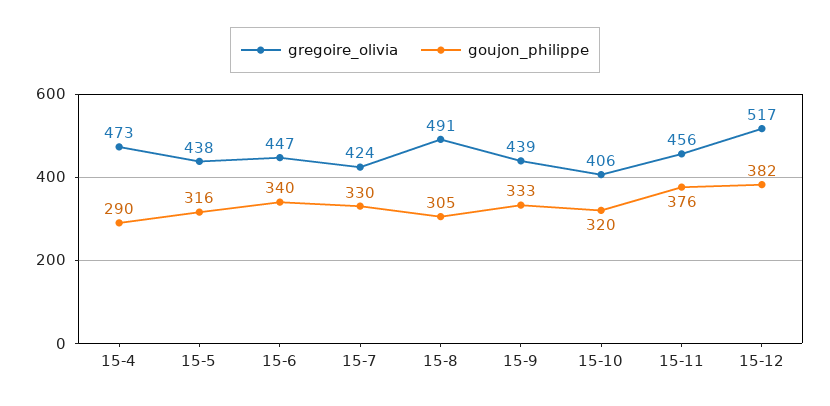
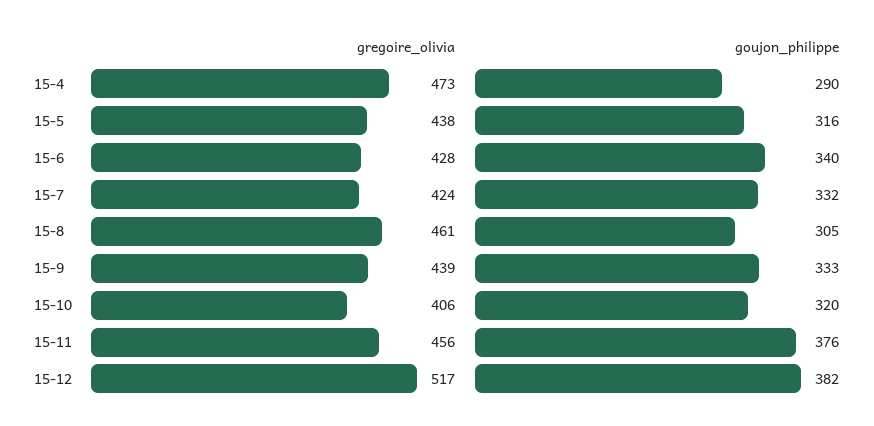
gregoire_olivia, 15-6: 447 -> 428
goujon_philippe, 15-7: 330 -> 332
gregoire_olivia, 15-8: 491 -> 461

